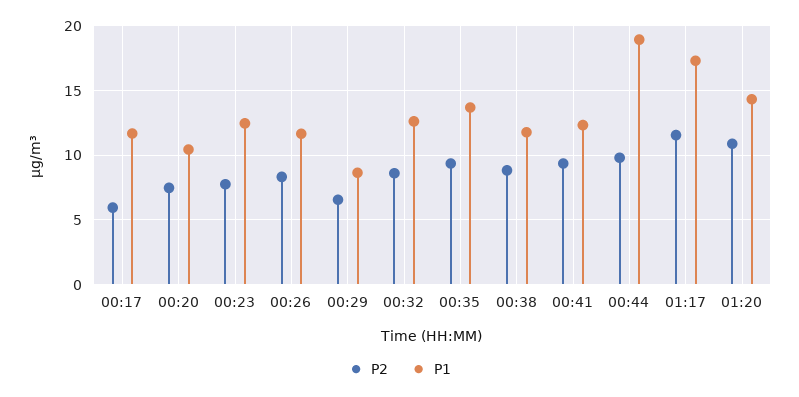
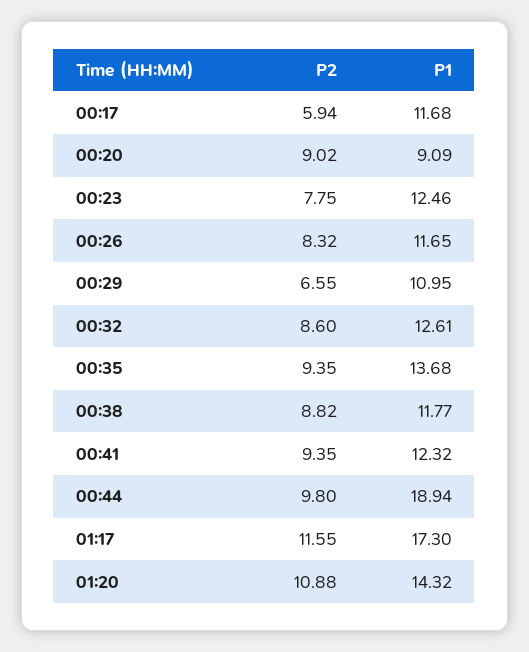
P2, 00:20: 7.5 -> 9.02
P1, 00:20: 10.5 -> 9.09
P1, 00:29: 8.5 -> 10.95

